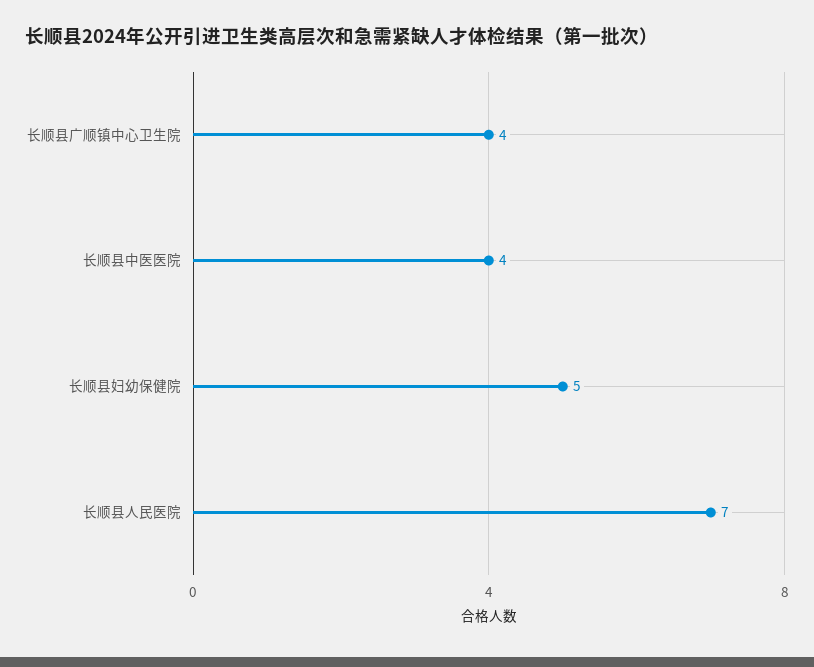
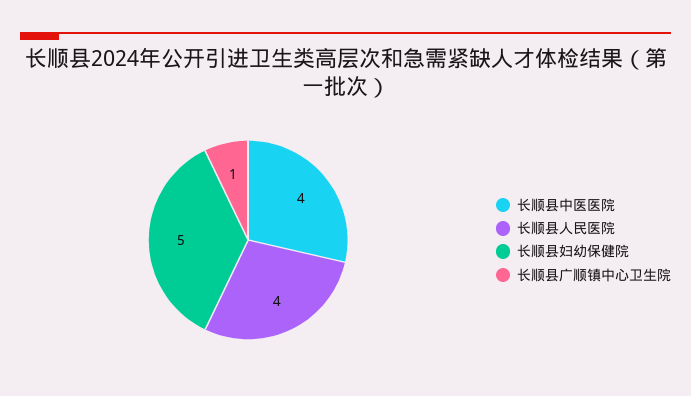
长顺县广顺镇中心卫生院: 4 -> 1
长顺县人民医院: 7 -> 4

